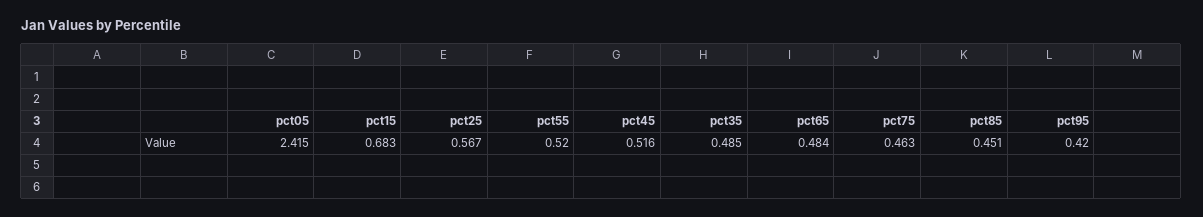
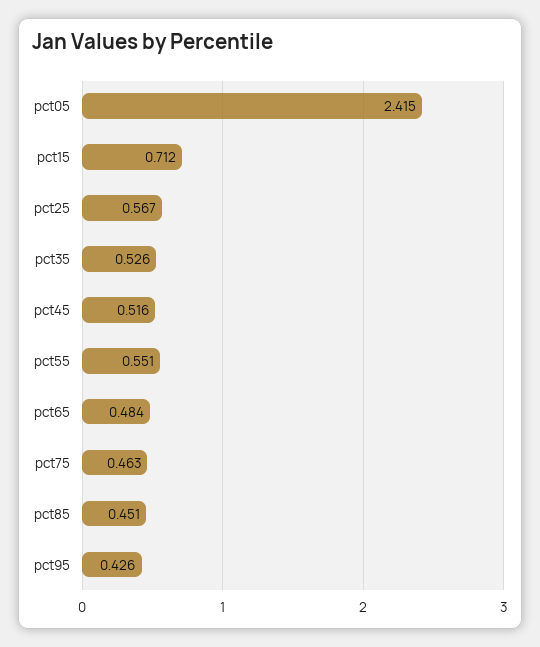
pct15: 0.683 -> 0.712
pct55: 0.52 -> 0.551
pct35: 0.485 -> 0.526
pct95: 0.42 -> 0.426

